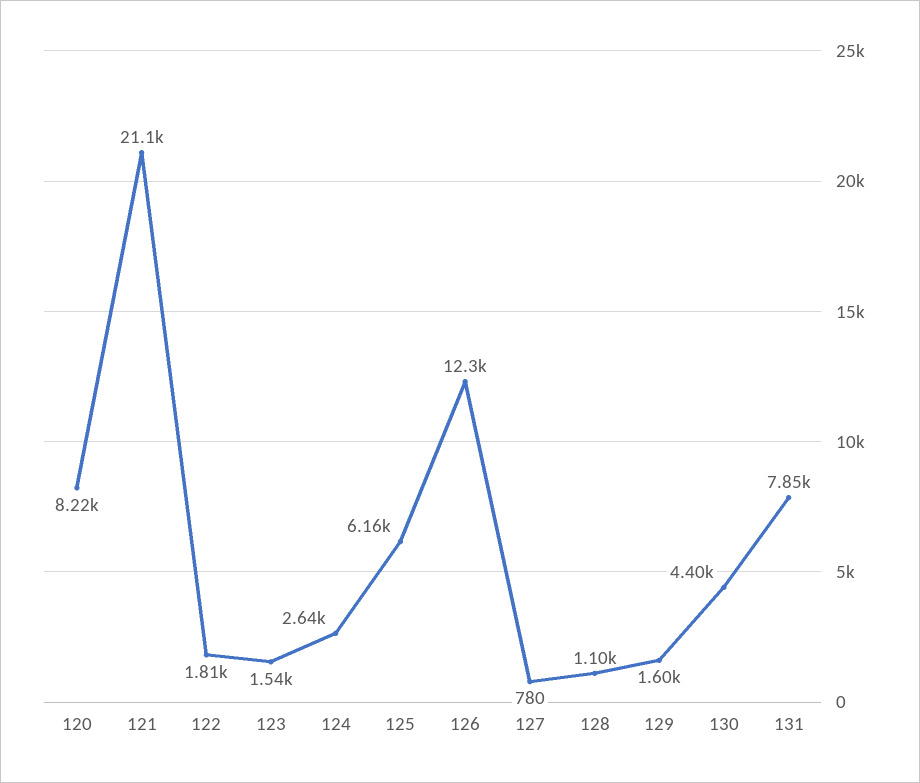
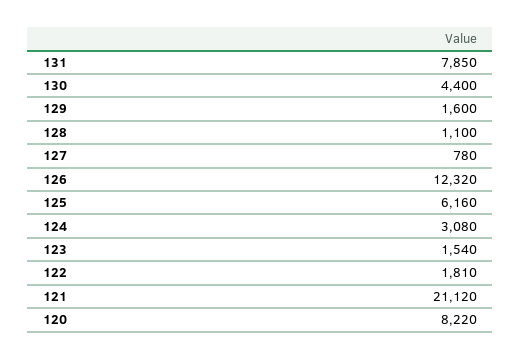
124: 2640 -> 3080

